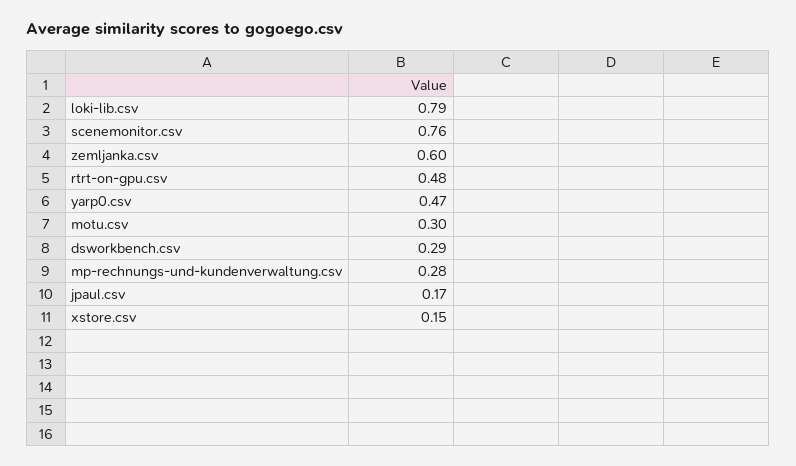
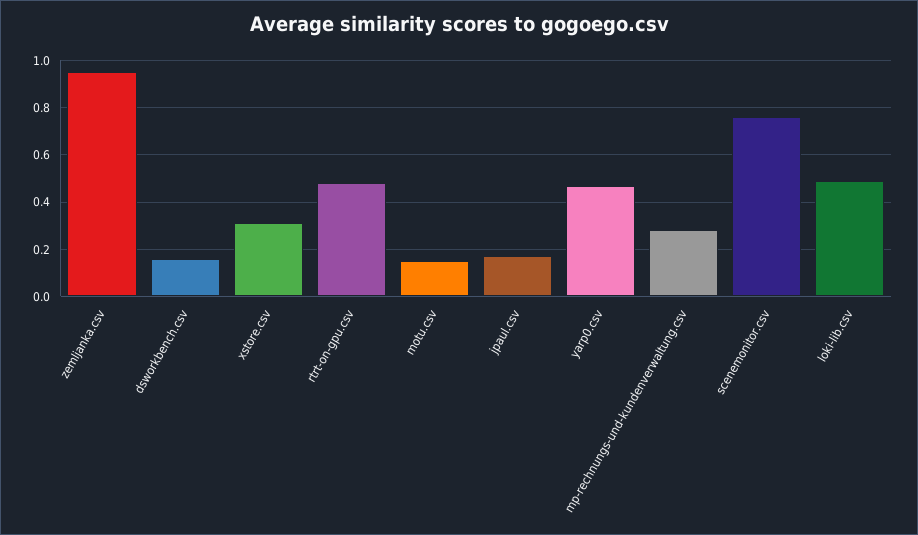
loki-lib.csv: 0.79 -> 0.5
zemljanka.csv: 0.6 -> 0.95
motu.csv: 0.3 -> 0.15
dsworkbench.csv: 0.29 -> 0.15
xstore.csv: 0.15 -> 0.3

